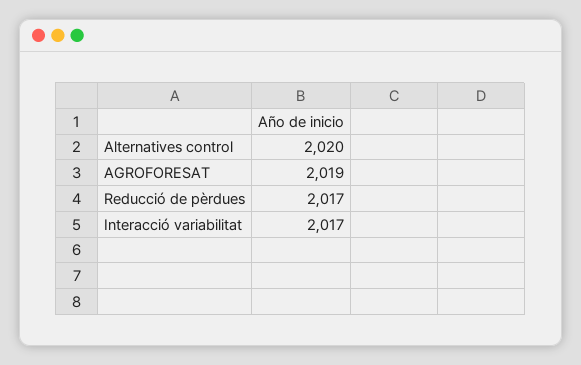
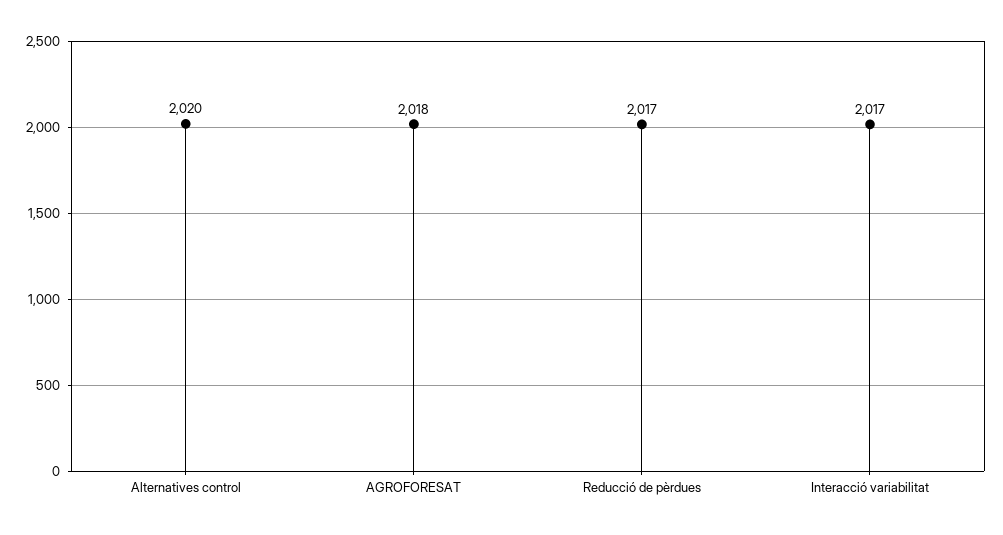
AGROFORESAT: 2019 -> 2018

